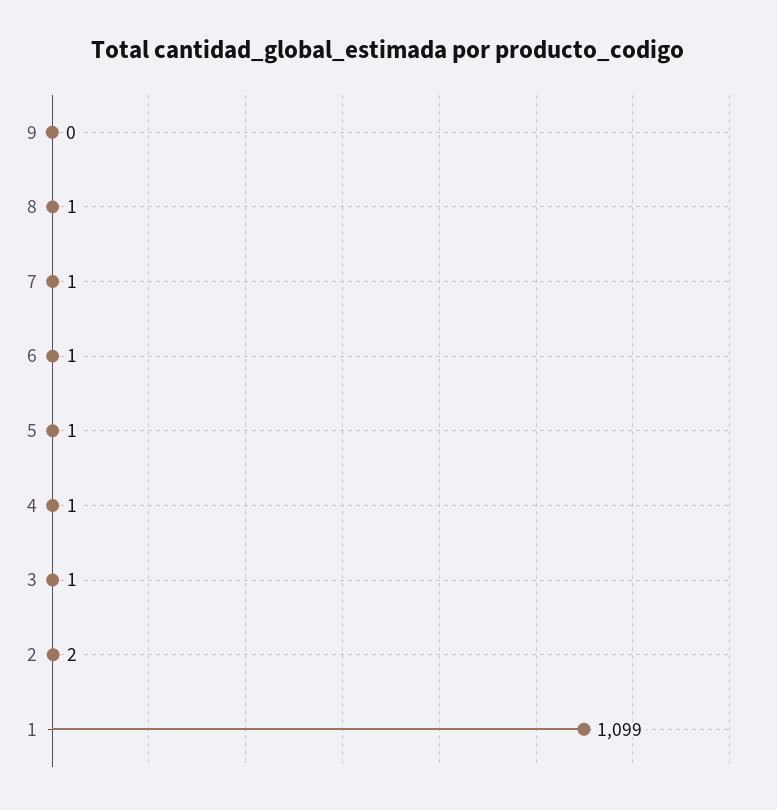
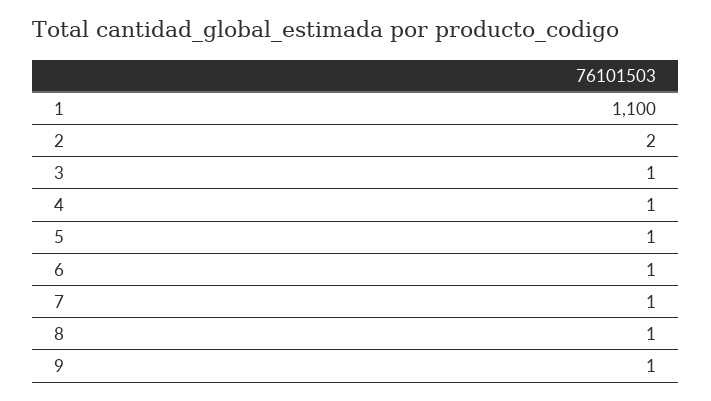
9: 0 -> 1
1: 1099 -> 1100

